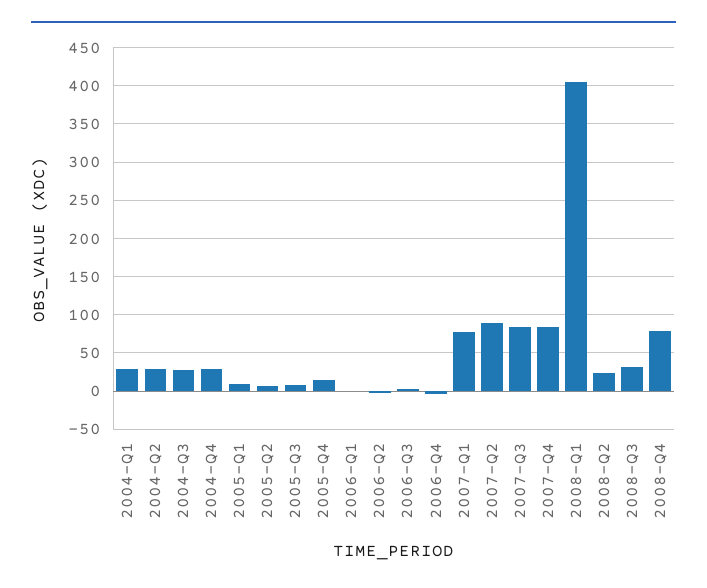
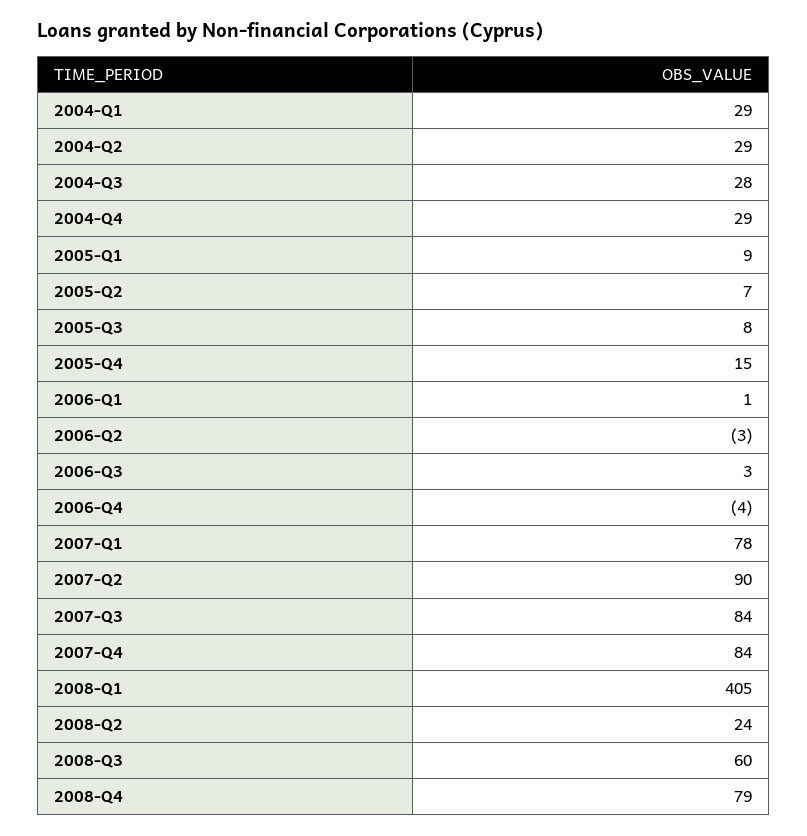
2008-Q3: 30 -> 60

